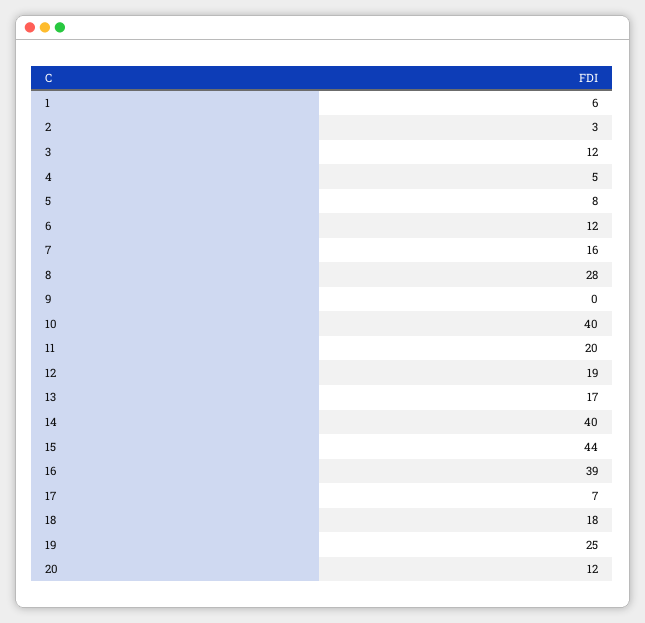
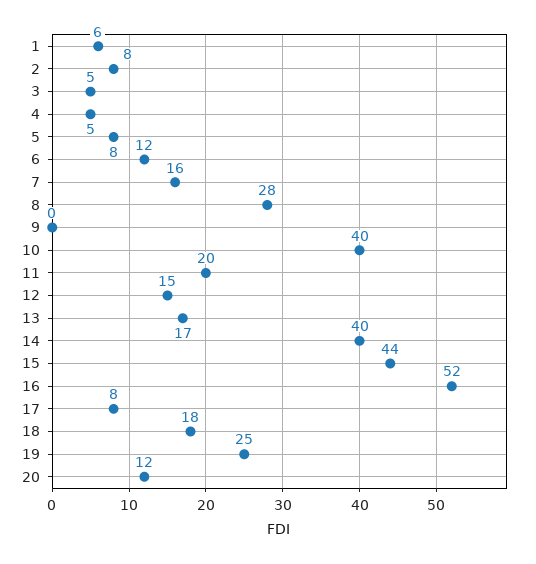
2: 3 -> 8
3: 12 -> 5
12: 19 -> 15
16: 39 -> 52
17: 7 -> 8

